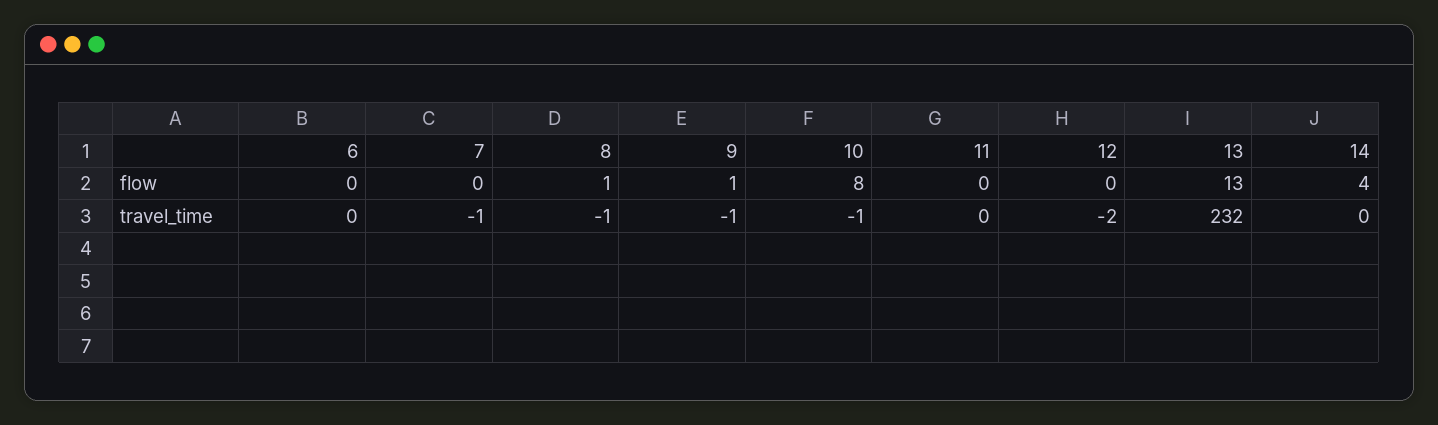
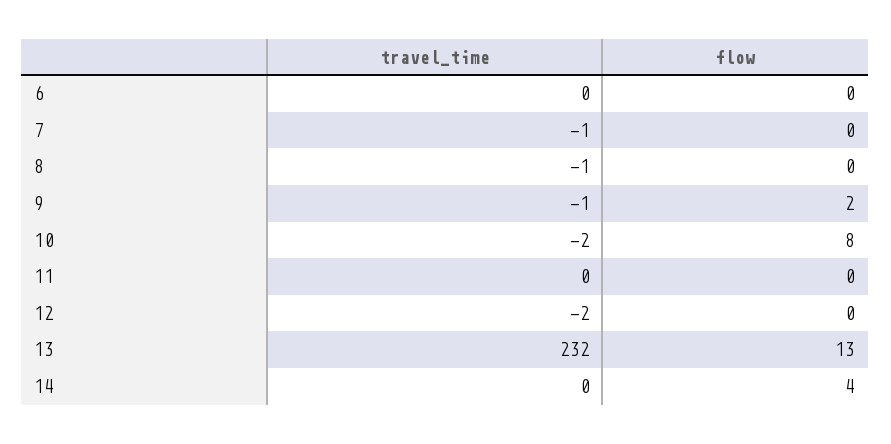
8, flow: 1 -> 0
9, flow: 1 -> 2
10, travel_time: -1 -> -2

